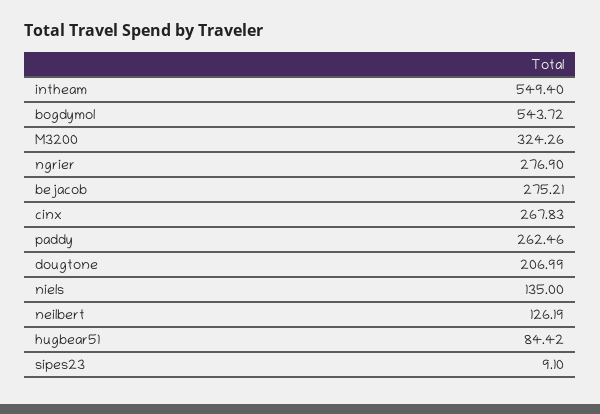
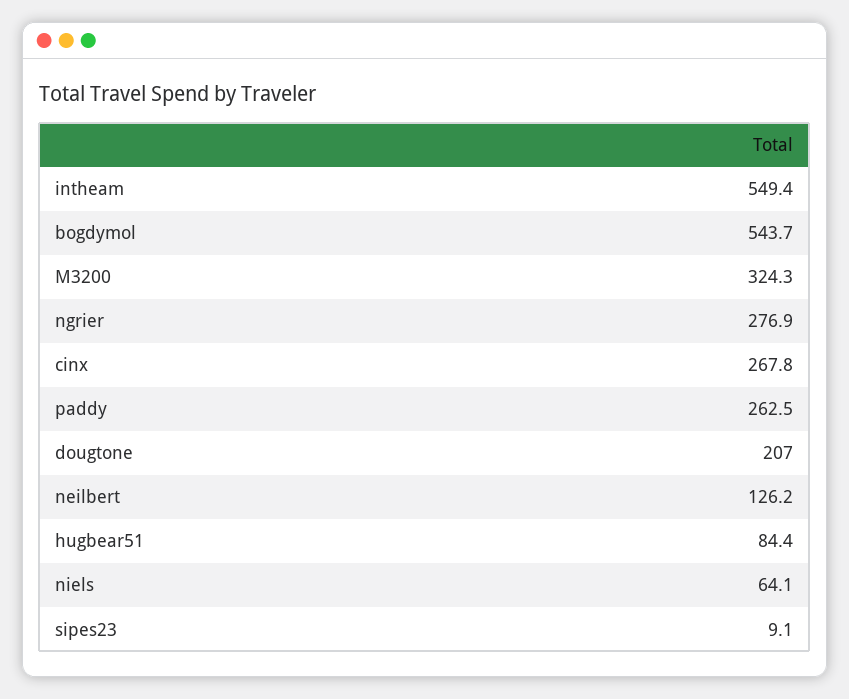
bejacob: 275.21 -> none
niels: 135 -> 64.1

